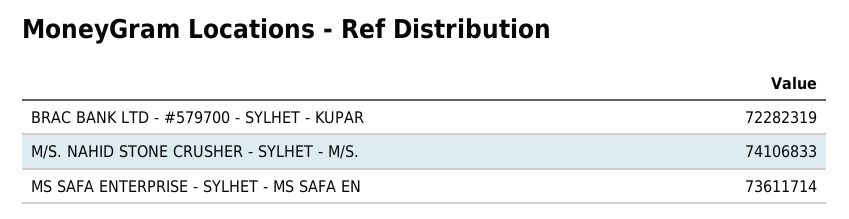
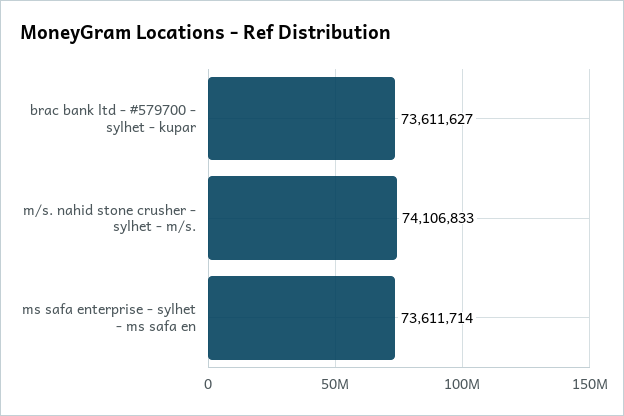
BRAC BANK LTD - #579700 - SYLHET - KUPAR: 72282319 -> 73611627

